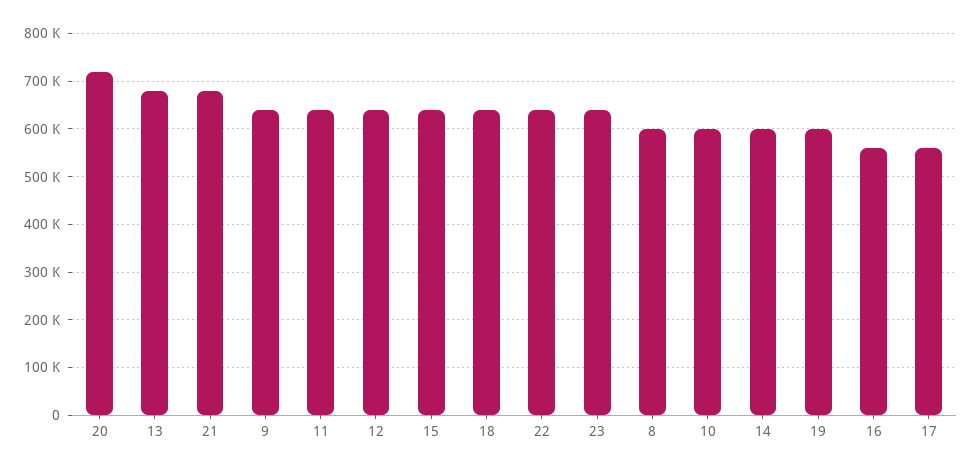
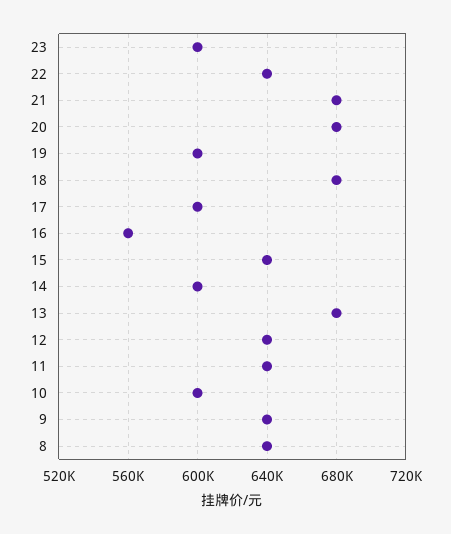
20: 720000 -> 680000
18: 640000 -> 680000
23: 640000 -> 600000
8: 600000 -> 640000
17: 560000 -> 600000

